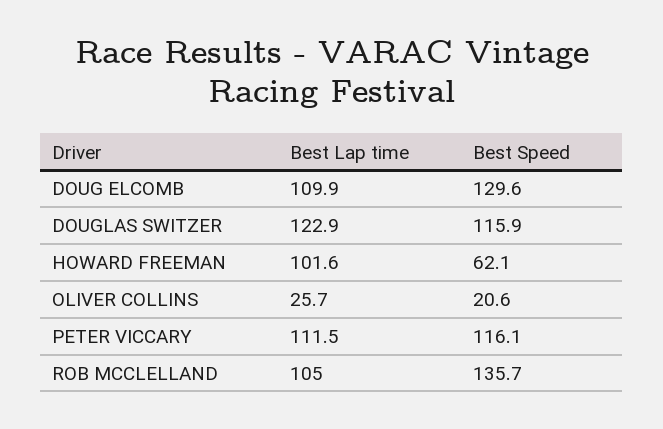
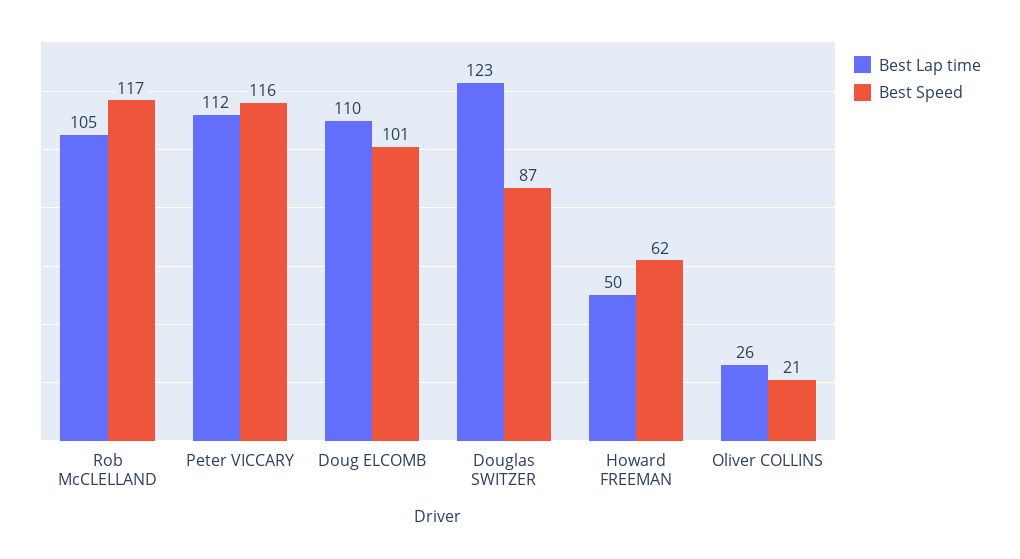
Best Speed, DOUG ELCOMB: 129.6 -> 101
Best Speed, DOUGLAS SWITZER: 115.9 -> 87
Best Lap time, HOWARD FREEMAN: 101.6 -> 50
Best Speed, ROB MCCLELLAND: 135.7 -> 117

